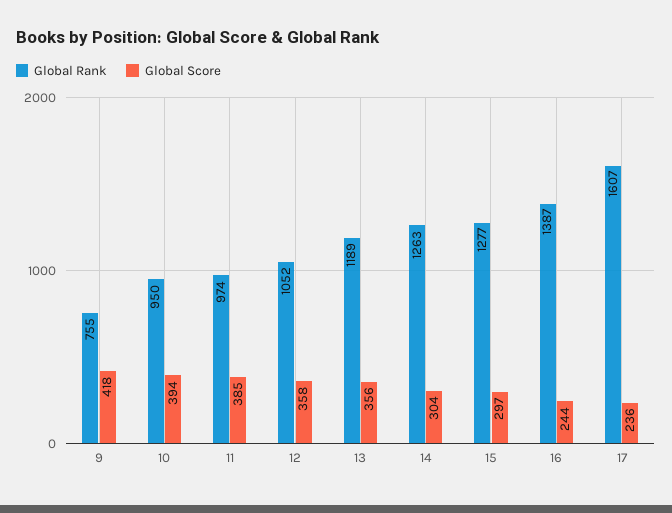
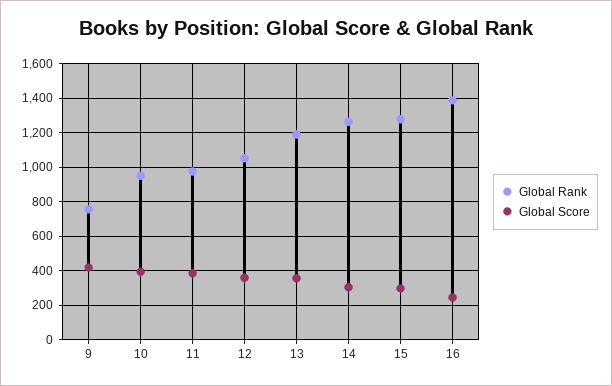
Global Rank, 17: 1607 -> none
Global Score, 17: 236 -> none

